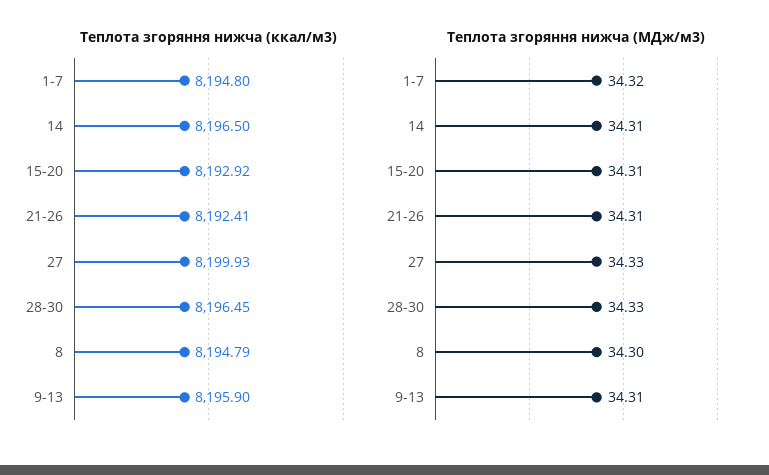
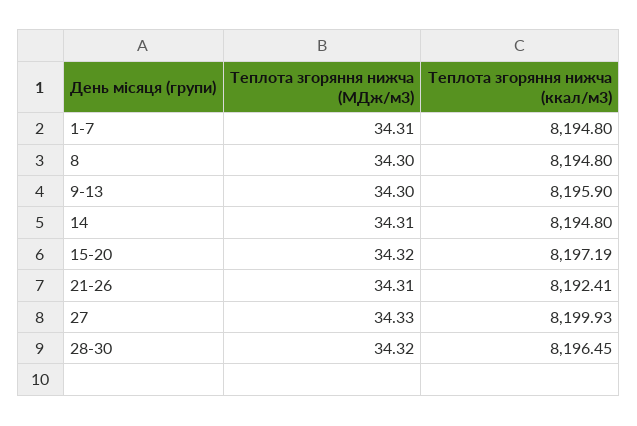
Теплота згоряння нижча (ккал/м3), 14: 8196.5 -> 8194.8
Теплота згоряння нижча (ккал/м3), 15-20: 8192.92 -> 8197.19
Теплота згоряння нижча (ккал/м3), 8: 8194.79 -> 8194.8
Теплота згоряння нижча (МДж/м3), 1-7: 34.32 -> 34.31
Теплота згоряння нижча (МДж/м3), 15-20: 34.31 -> 34.32
Теплота згоряння нижча (МДж/м3), 28-30: 34.33 -> 34.32
Теплота згоряння нижча (МДж/м3), 9-13: 34.31 -> 34.3

